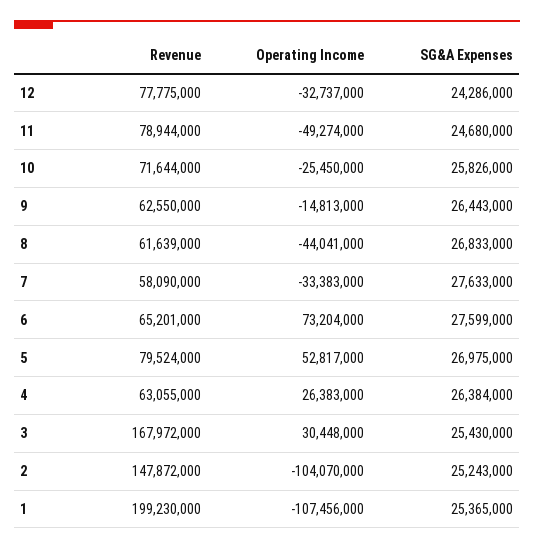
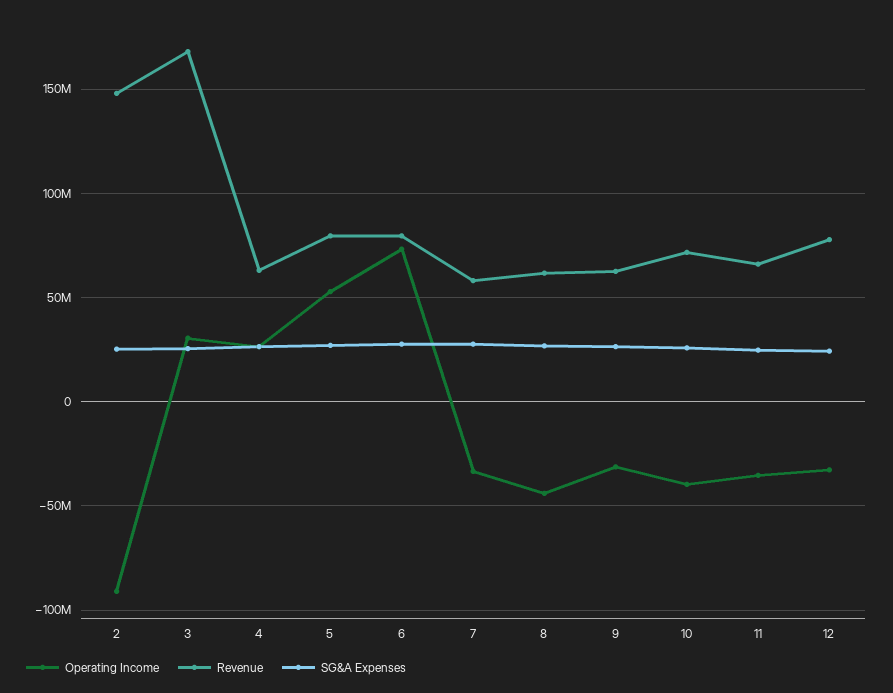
Revenue, 11: 78944000 -> 65000000
Operating Income, 11: -49274000 -> -35000000
Operating Income, 10: -25450000 -> -40000000
Operating Income, 9: -14813000 -> -30000000
Revenue, 6: 65201000 -> 80000000
Operating Income, 2: -104070000 -> -90000000
Revenue, 1: 199230000 -> none
Operating Income, 1: -107456000 -> none
SG&A Expenses, 1: 25365000 -> none

